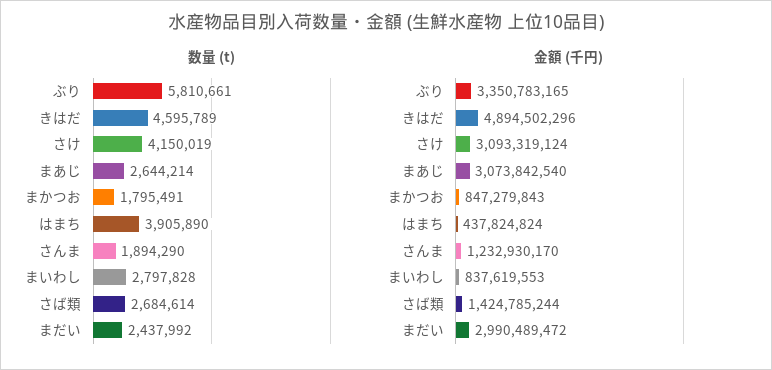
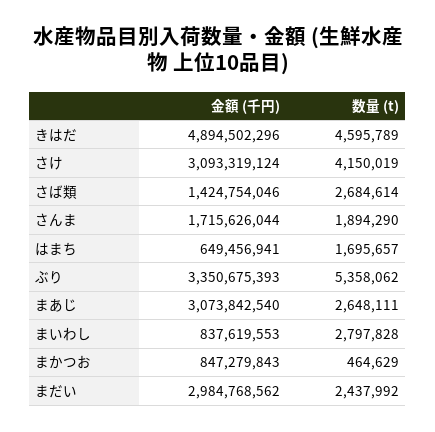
数量 (t), ぶり: 5810661 -> 5358062
数量 (t), まあじ: 2644214 -> 2648111
数量 (t), まかつお: 1795491 -> 464629
数量 (t), はまち: 3905890 -> 1695657
金額 (千円), ぶり: 3350783165 -> 3350675393
金額 (千円), はまち: 437824824 -> 649456941
金額 (千円), さんま: 1232930170 -> 1715626044
金額 (千円), さば類: 1424785244 -> 1424754046
金額 (千円), まだい: 2990489472 -> 2984768562

